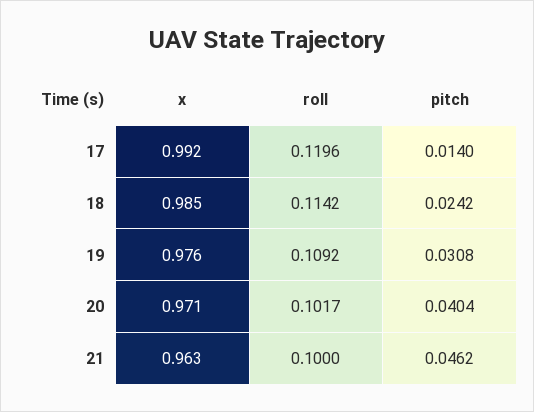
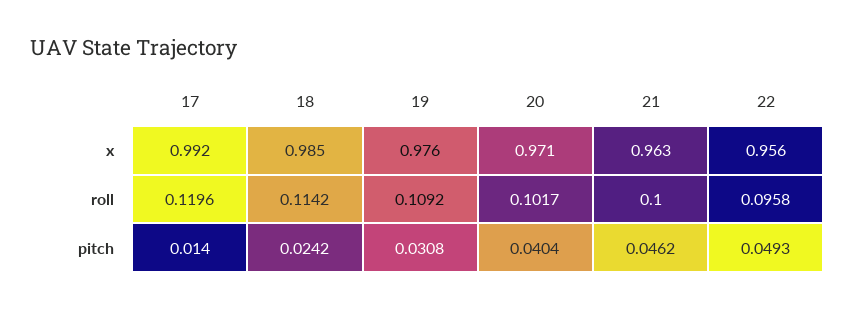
x, 22: none -> 0.956
roll, 22: none -> 0.0958
pitch, 22: none -> 0.0493

